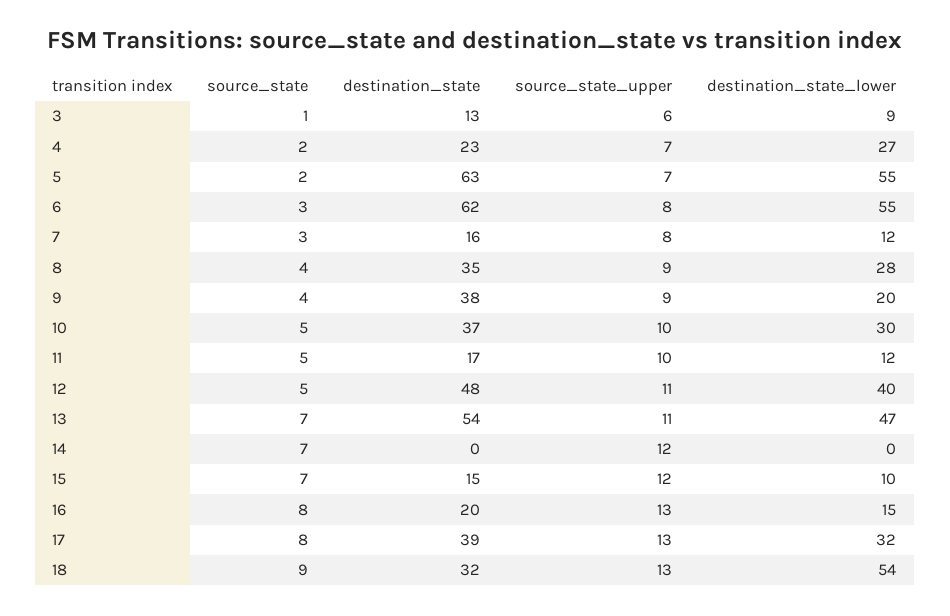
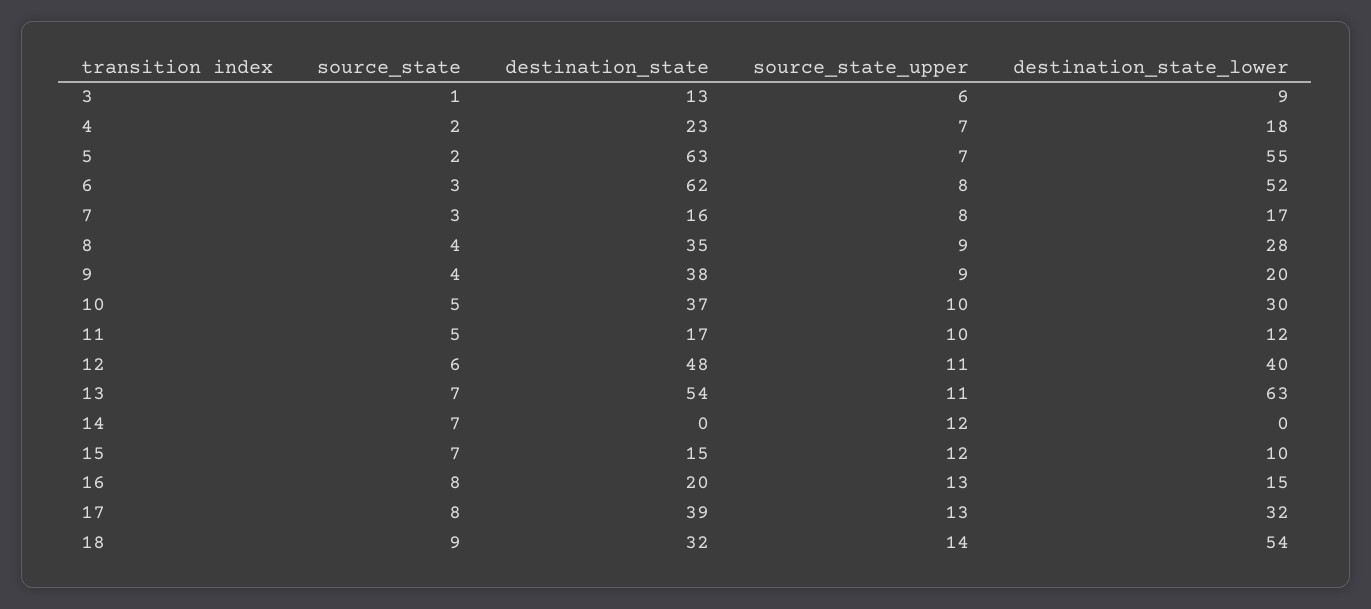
destination_state_lower, 4: 27 -> 18
destination_state_lower, 6: 55 -> 52
destination_state_lower, 7: 12 -> 17
source_state, 12: 5 -> 6
destination_state_lower, 13: 47 -> 63
source_state_upper, 18: 13 -> 14

